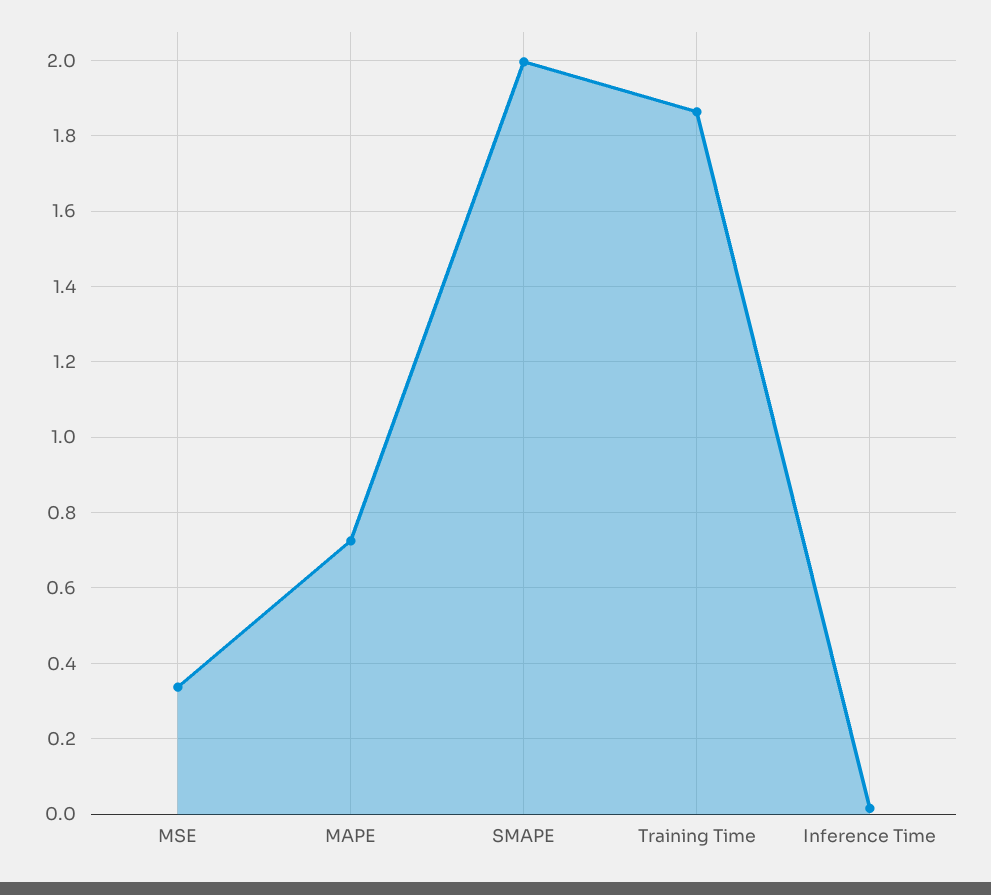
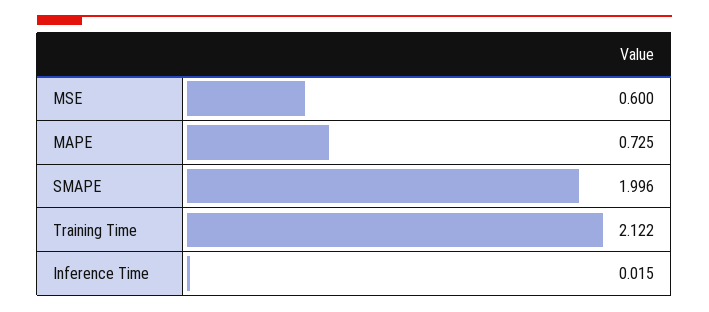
MSE: 0.34 -> 0.6
Training Time: 1.86 -> 2.122

